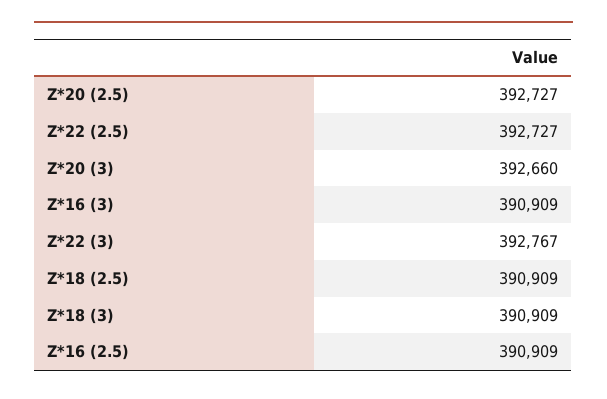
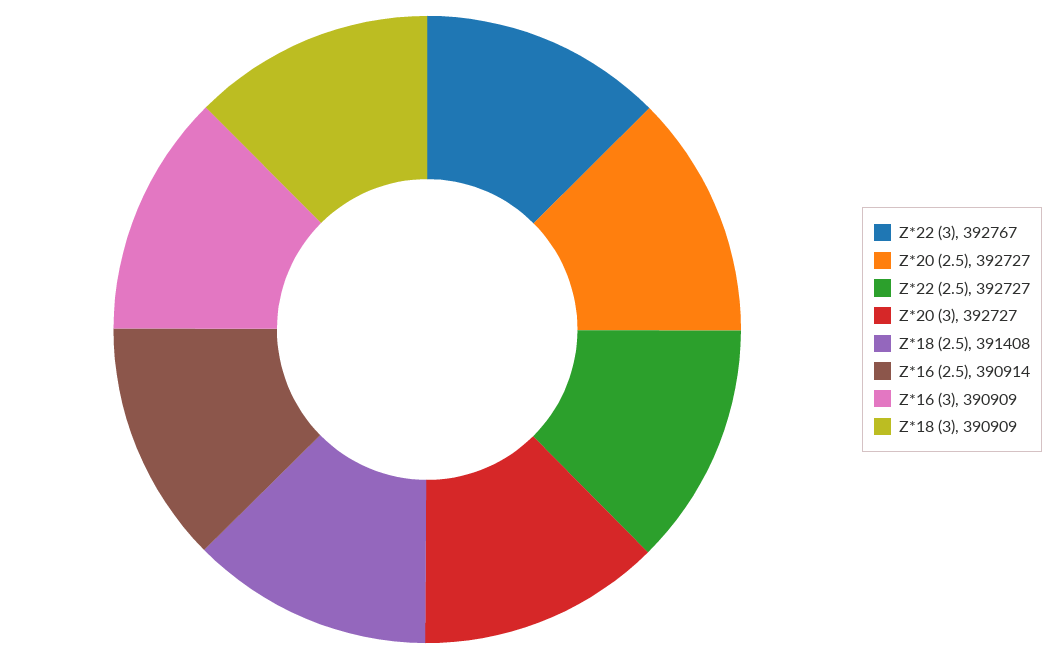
Z*20 (3): 392660 -> 392727
Z*18 (2.5): 390909 -> 391408
Z*16 (2.5): 390909 -> 390914

